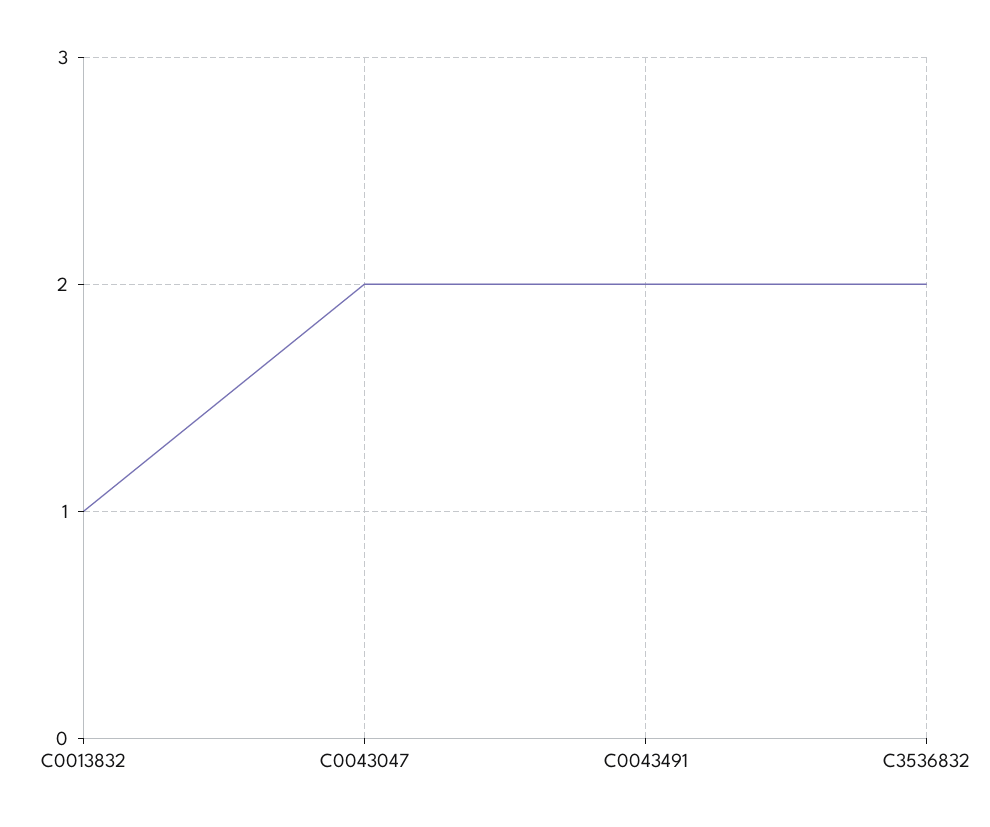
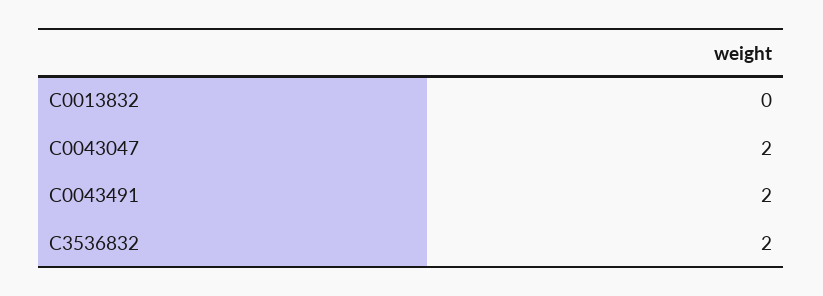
C0013832: 1 -> 0

